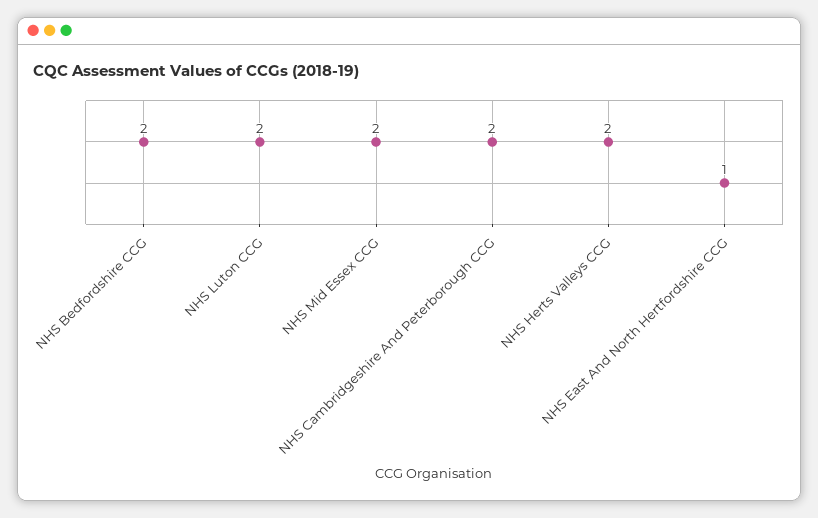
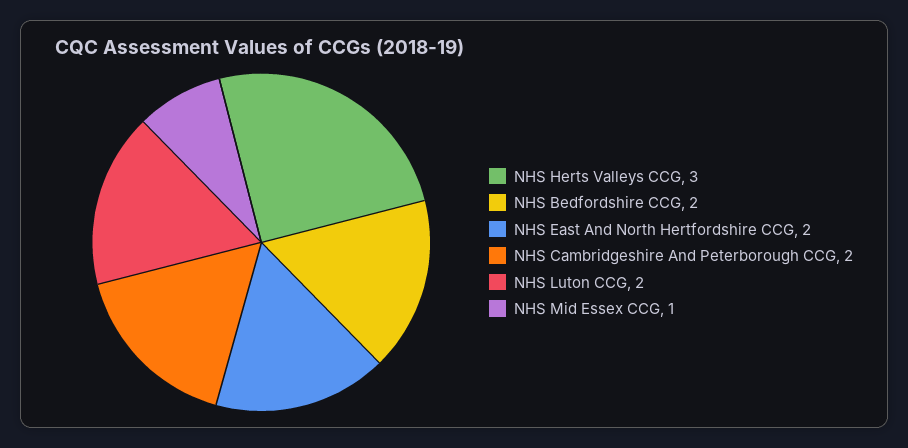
NHS Mid Essex CCG: 2 -> 1
NHS Herts Valleys CCG: 2 -> 3
NHS East And North Hertfordshire CCG: 1 -> 2

